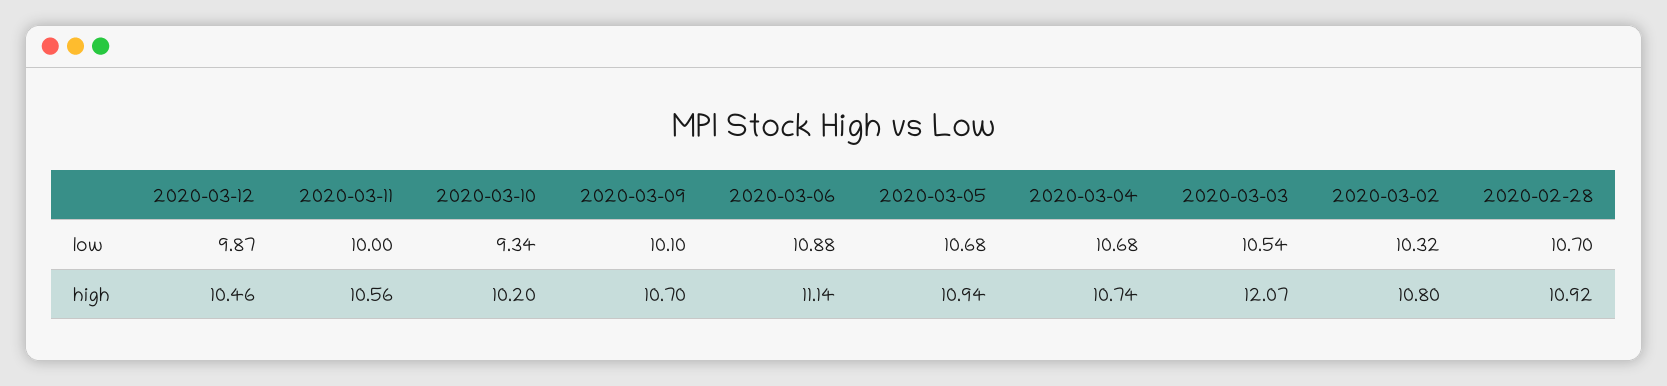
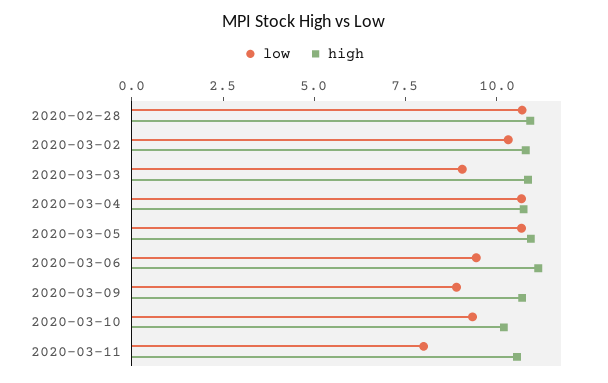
low, 2020-03-12: 9.87 -> none
low, 2020-03-11: 10 -> 8
low, 2020-03-09: 10.1 -> 9
low, 2020-03-06: 10.88 -> 9.5
low, 2020-03-03: 10.54 -> 9
high, 2020-03-12: 10.46 -> none
high, 2020-03-03: 12.07 -> 11

